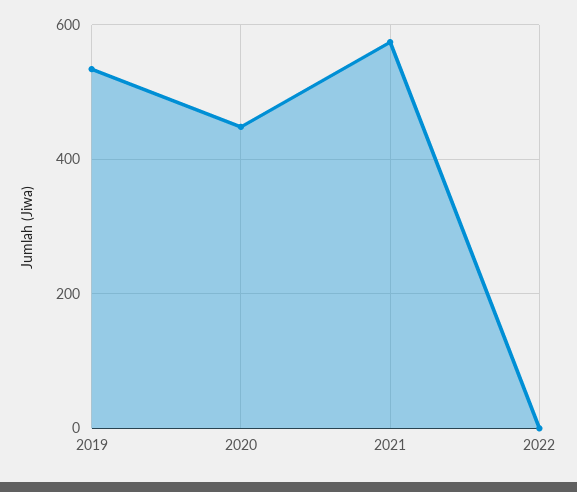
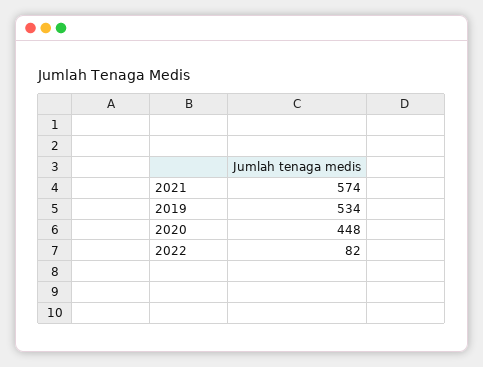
2022: 0 -> 82

